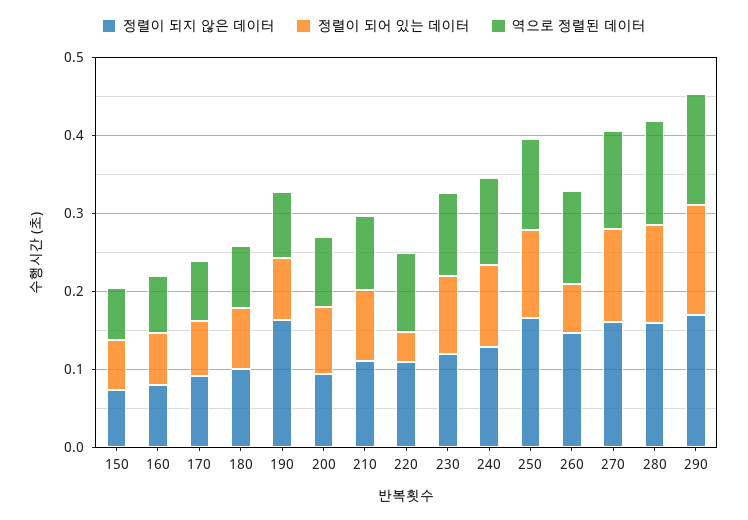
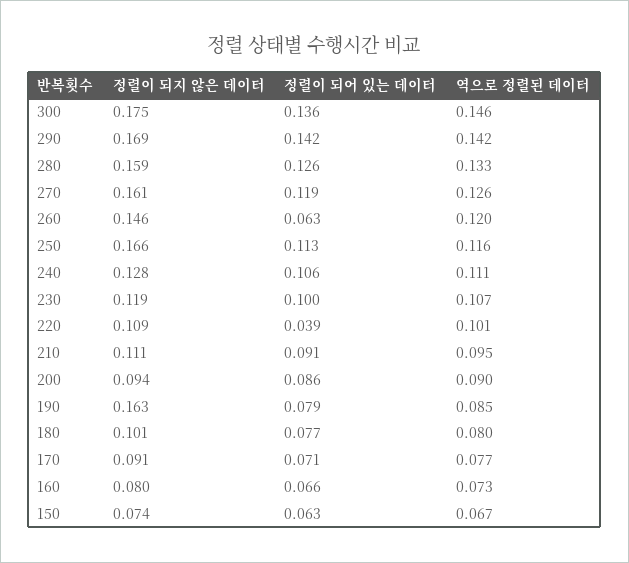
정렬이 되지 않은 데이터, 300: none -> 0.175
정렬이 되어 있는 데이터, 300: none -> 0.136
역으로 정렬된 데이터, 300: none -> 0.146

